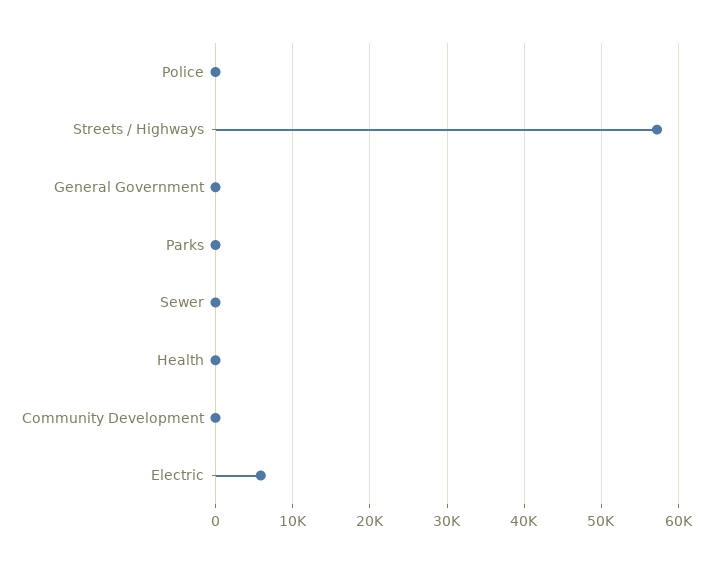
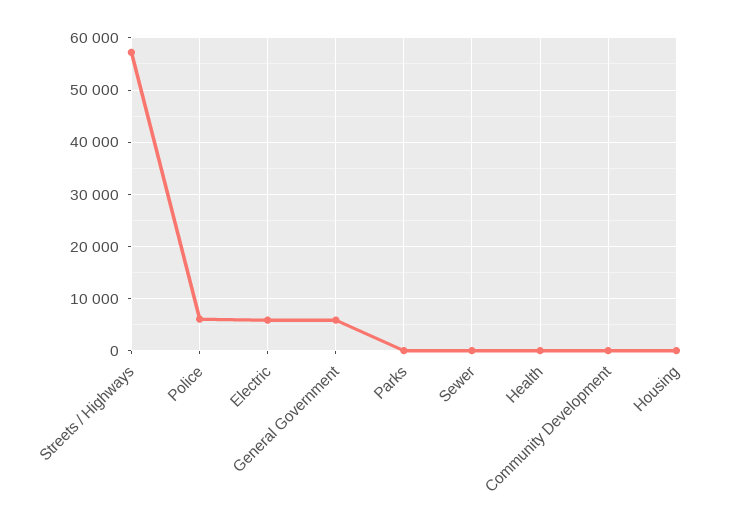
Police: 0 -> 6000
General Government: 0 -> 6000
Housing: none -> 0

